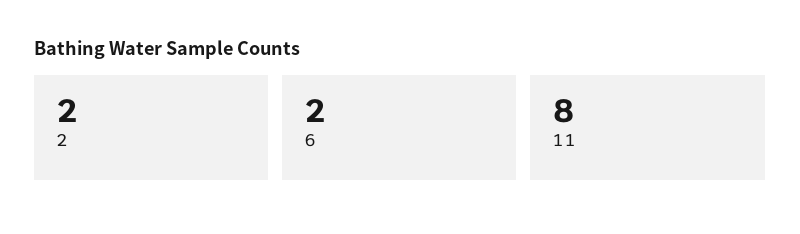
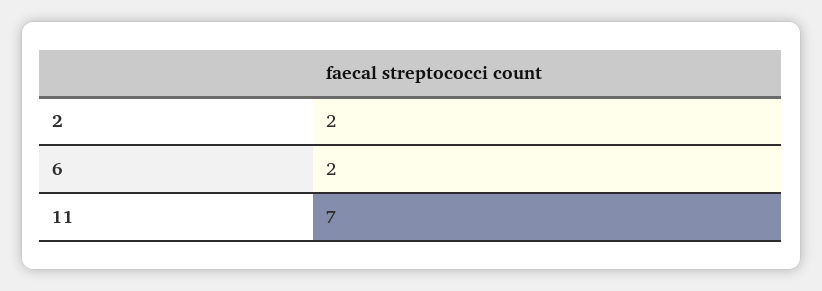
11: 8 -> 7

